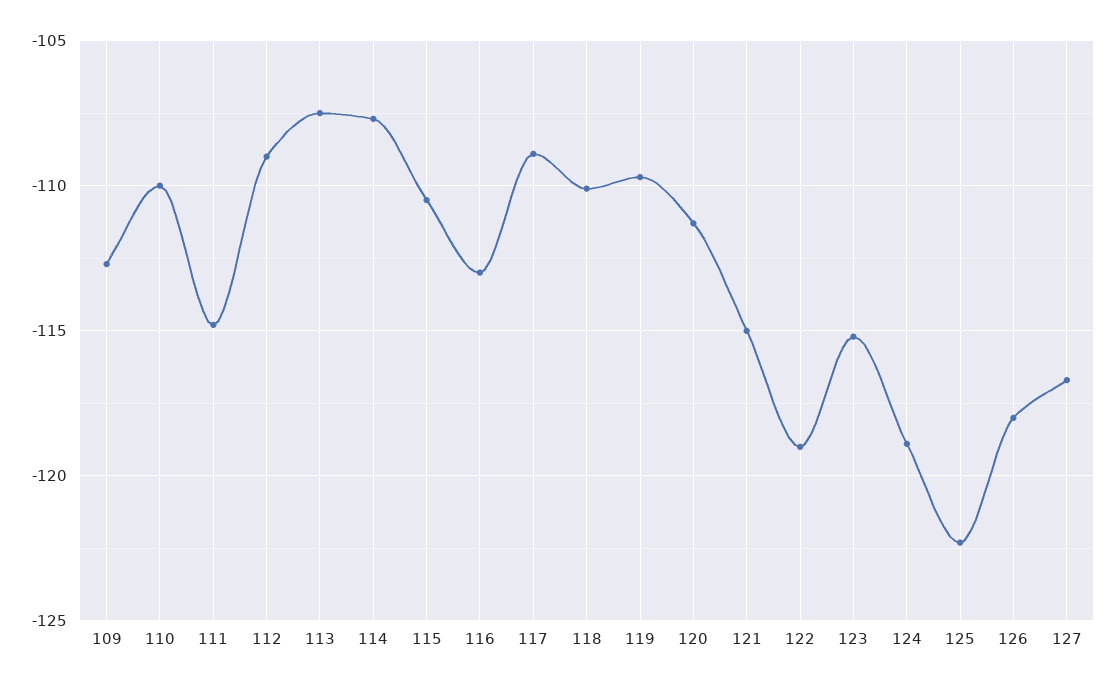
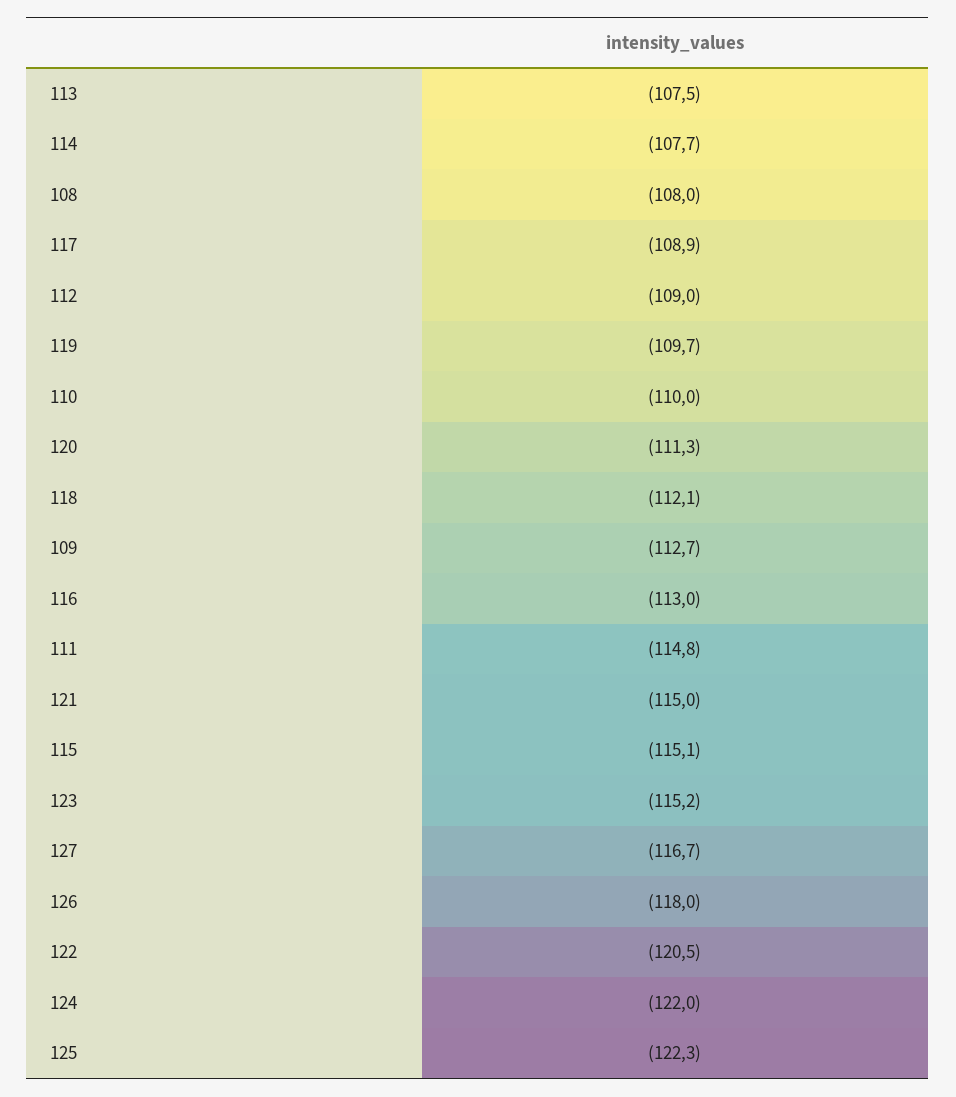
115: -110.5 -> -115.1
118: -110 -> -112.1
122: -119 -> -120.5
124: -119 -> -122
108: none -> -108

